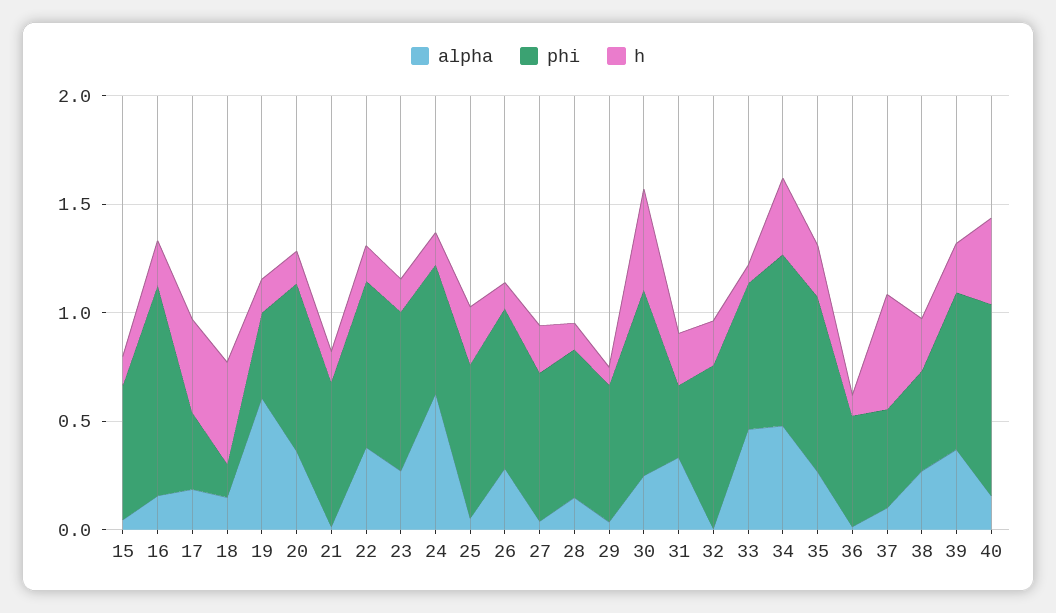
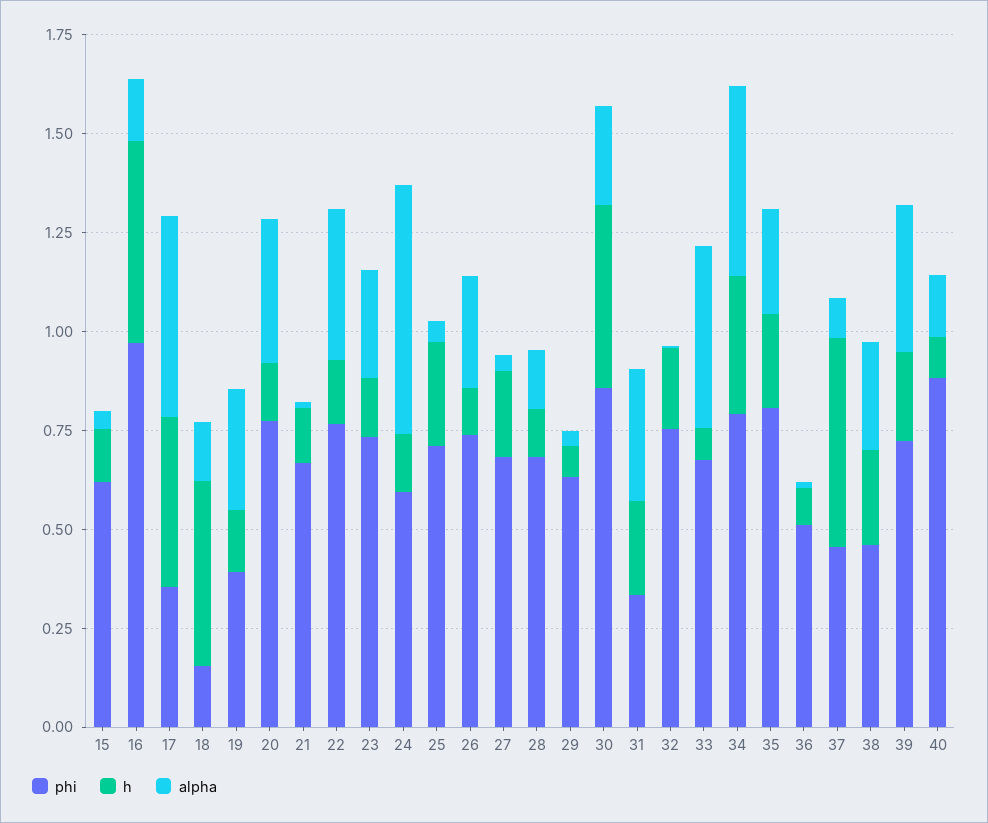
h, 16: 0.2 -> 0.5
alpha, 17: 0.2 -> 0.5
alpha, 19: 0.6 -> 0.3
h, 40: 0.4 -> 0.1

